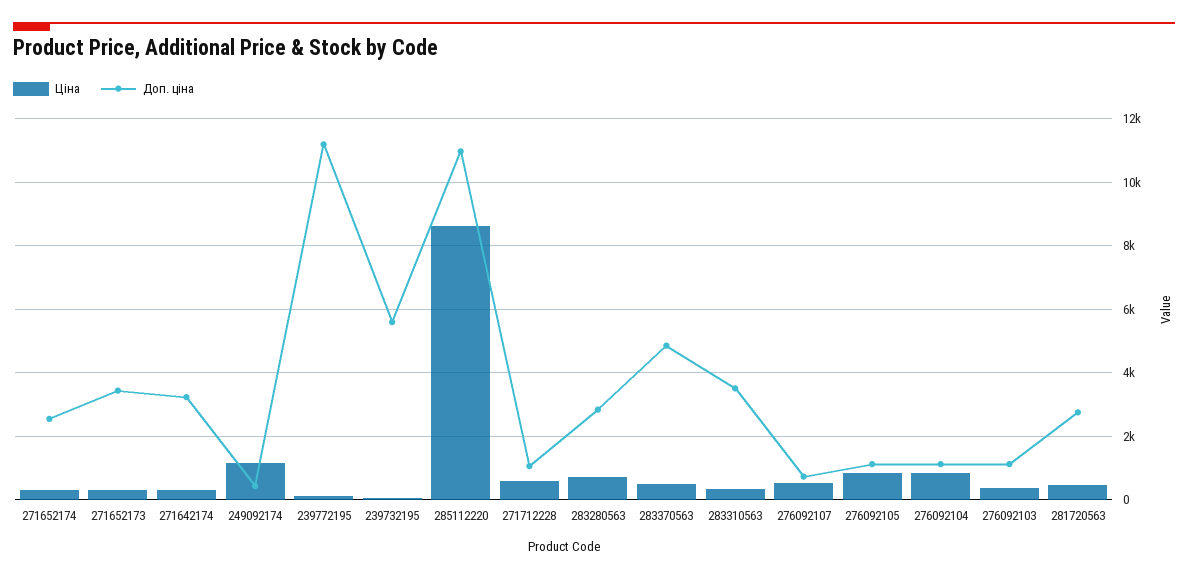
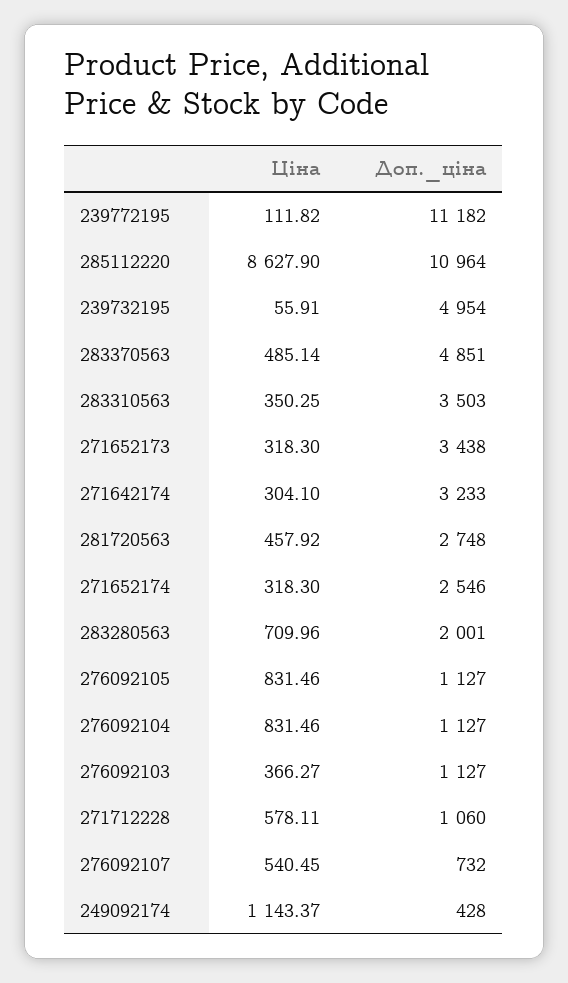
Доп. ціна, 239732195: 5600 -> 4954
Доп. ціна, 283280563: 2800 -> 2001

